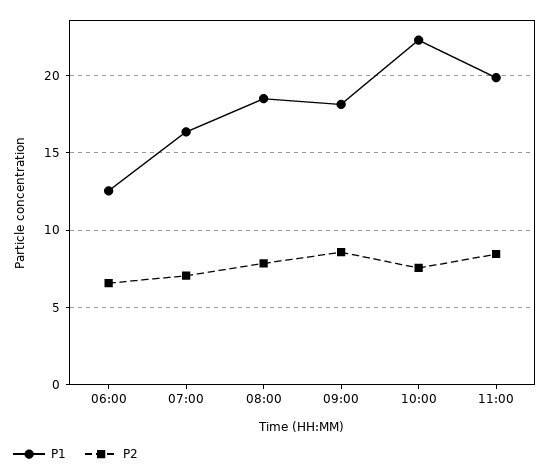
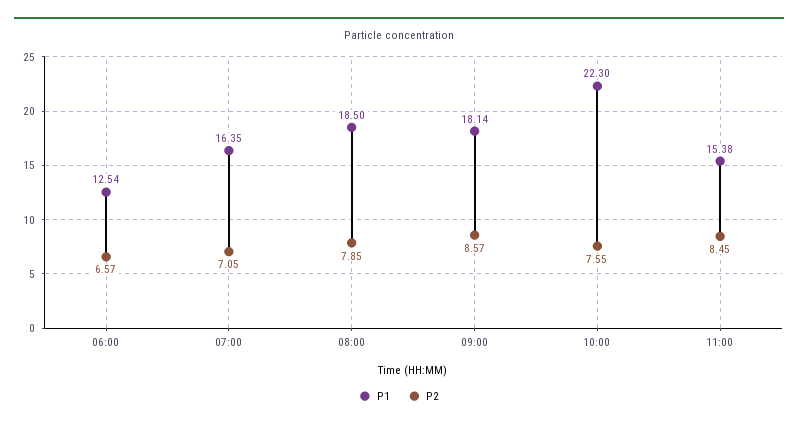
P1, 11:00: 20 -> 15.38

